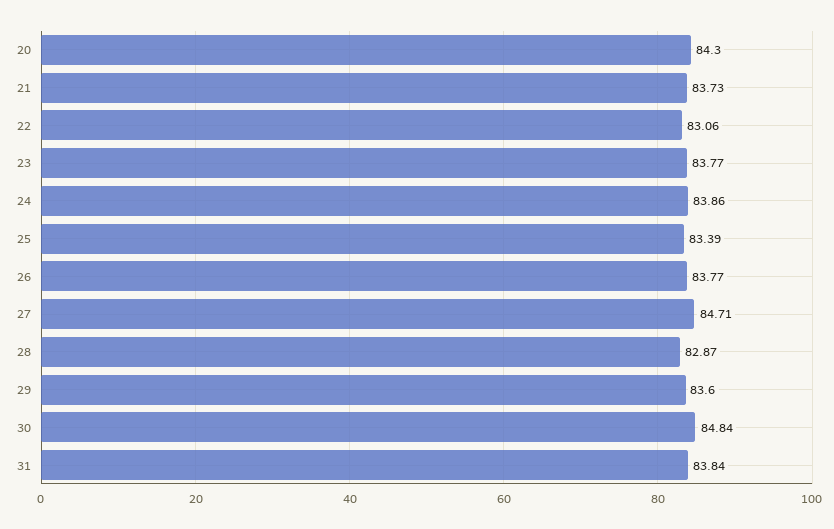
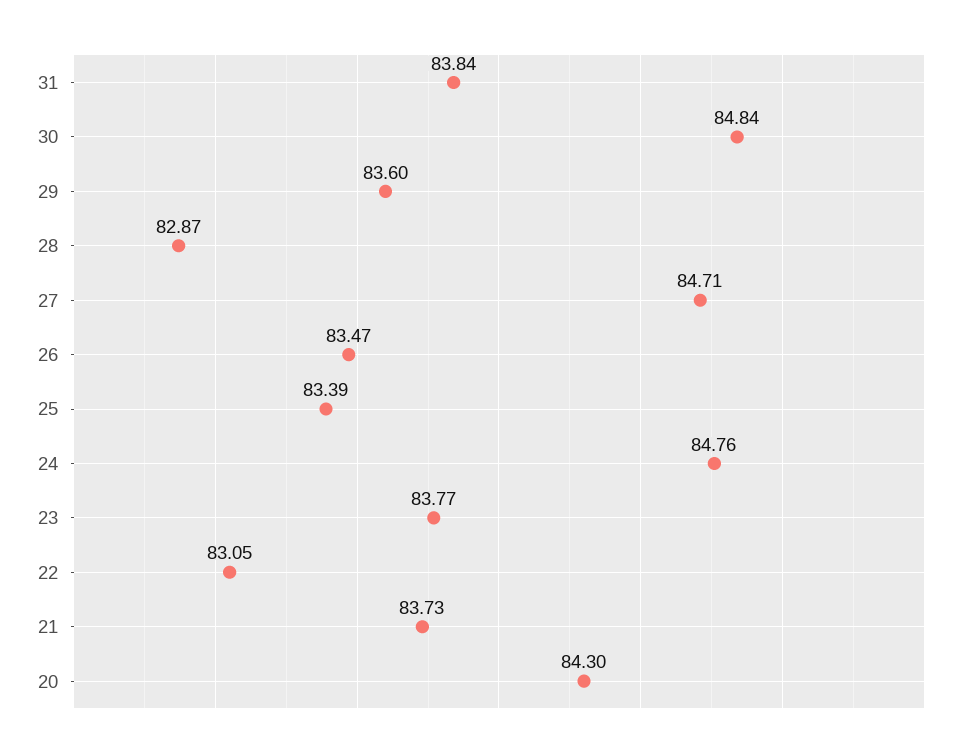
22: 83.06 -> 83.05
24: 83.86 -> 84.76
26: 83.77 -> 83.47

